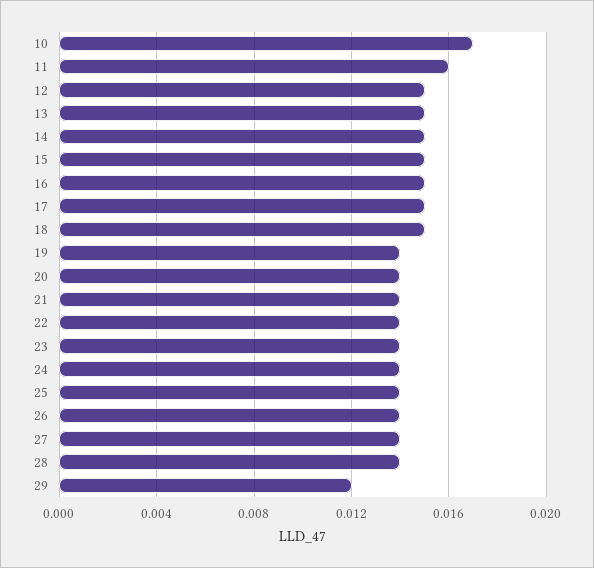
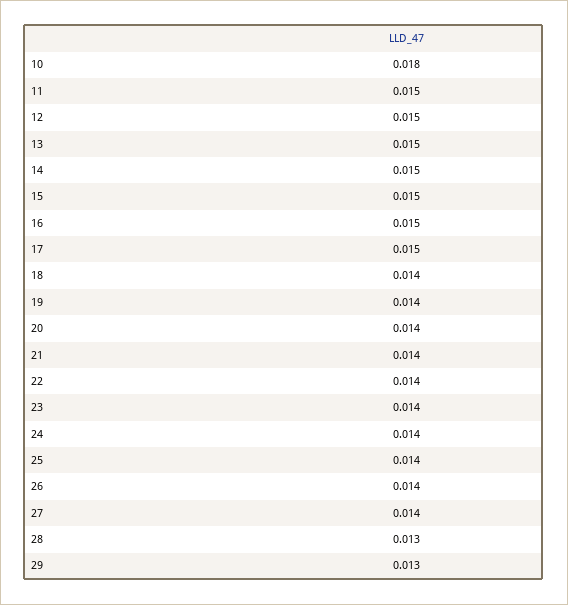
10: 0.017 -> 0.018
11: 0.016 -> 0.015
18: 0.015 -> 0.014
28: 0.014 -> 0.013
29: 0.012 -> 0.013

